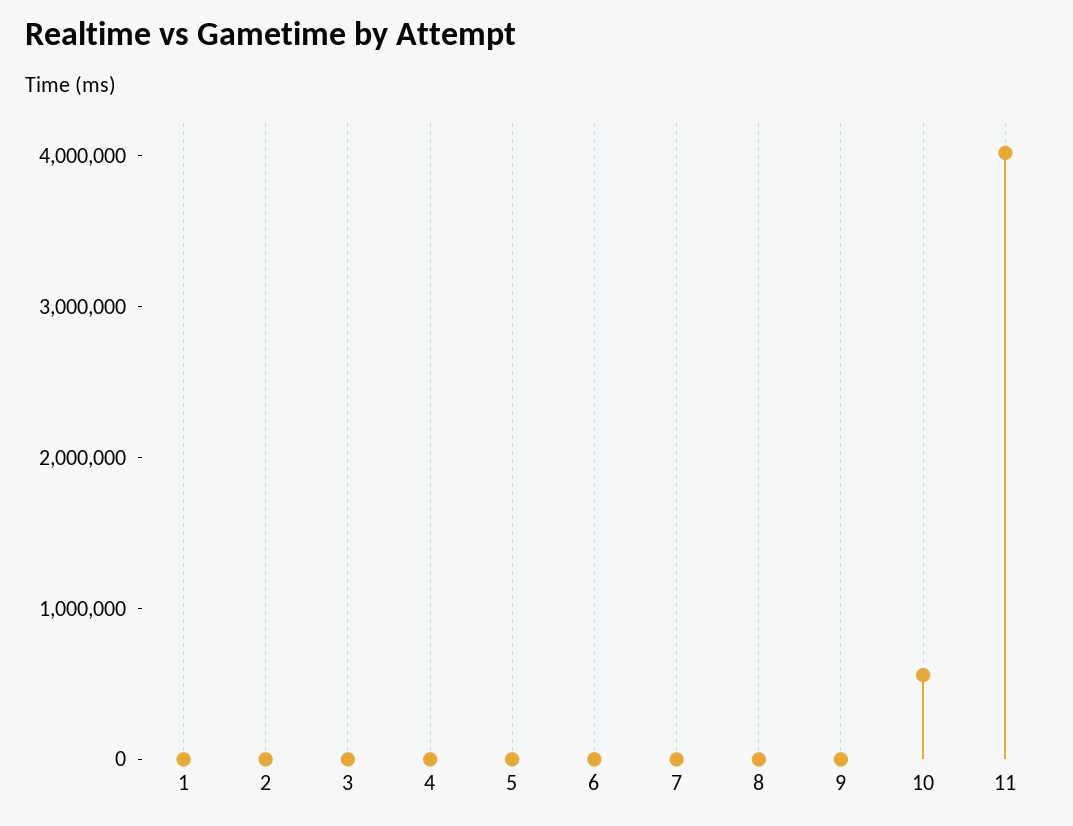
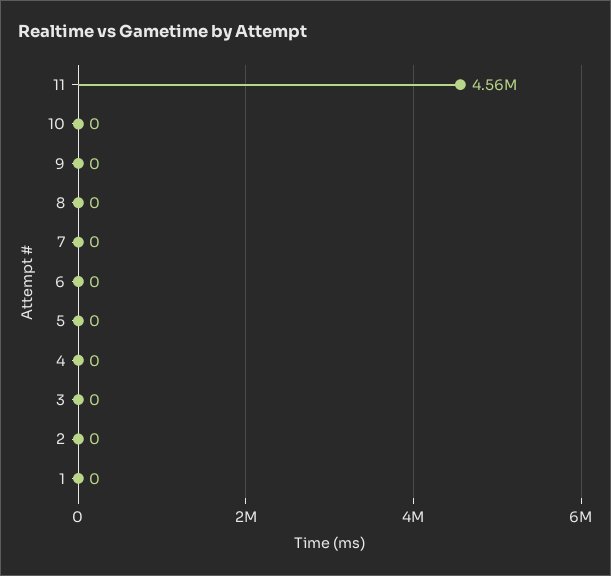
10: 600000 -> 0
11: 4000000 -> 4560000

